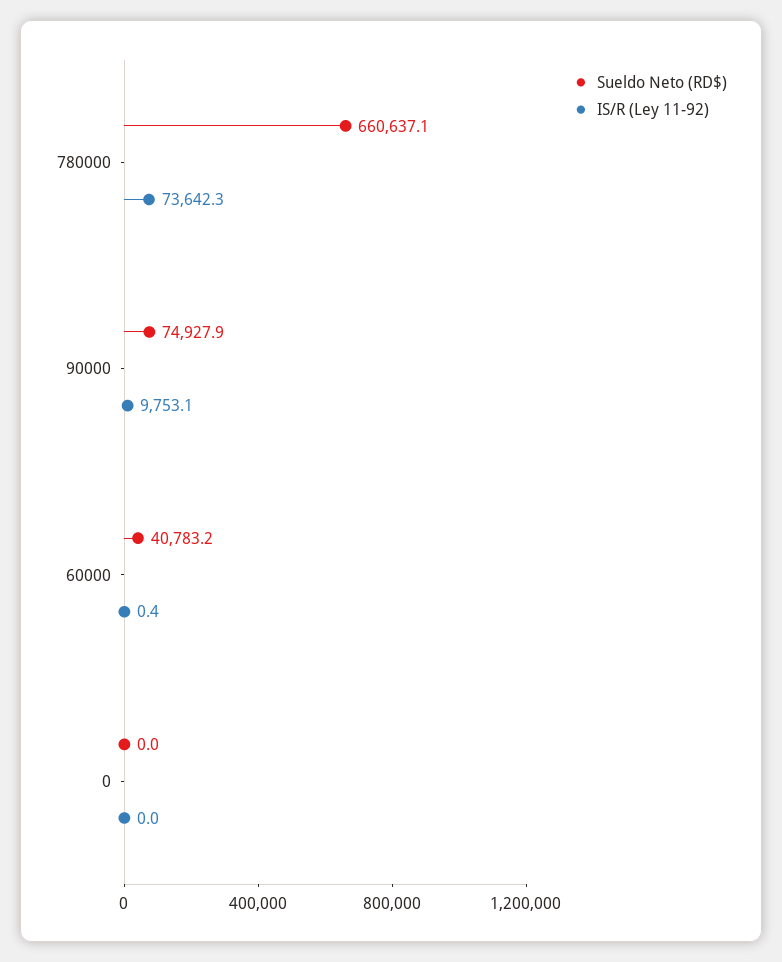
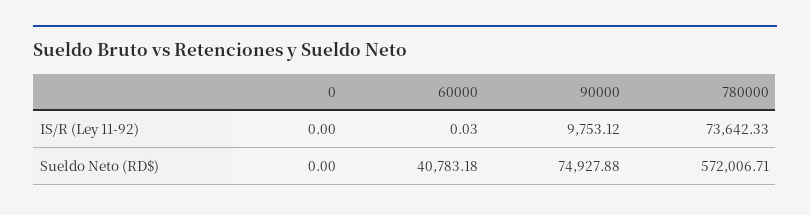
Sueldo Neto (RD$), 780000: 660637.1 -> 572006.71
IS/R (Ley 11-92), 60000: 0.4 -> 0.03

